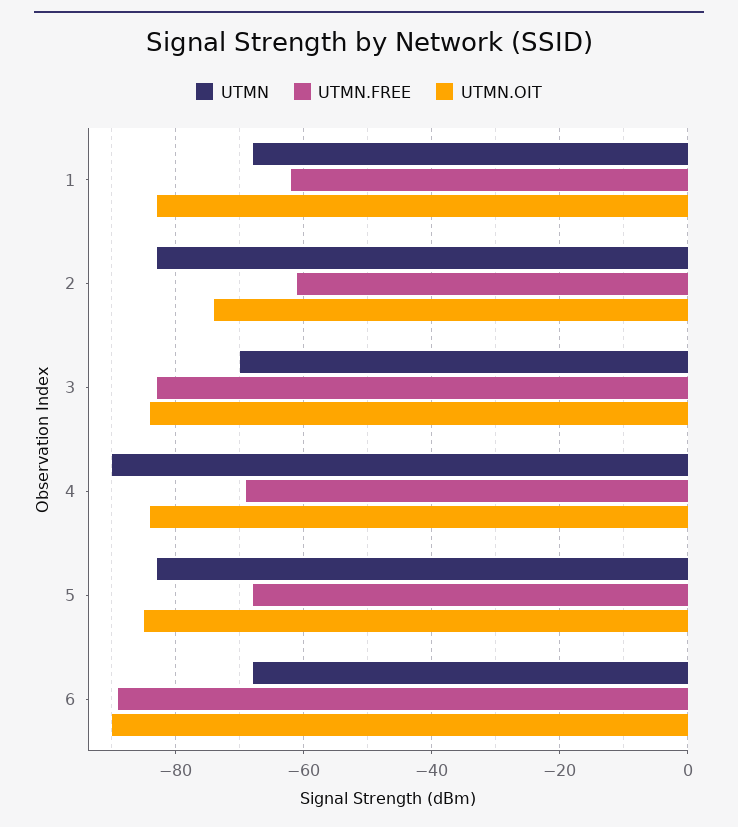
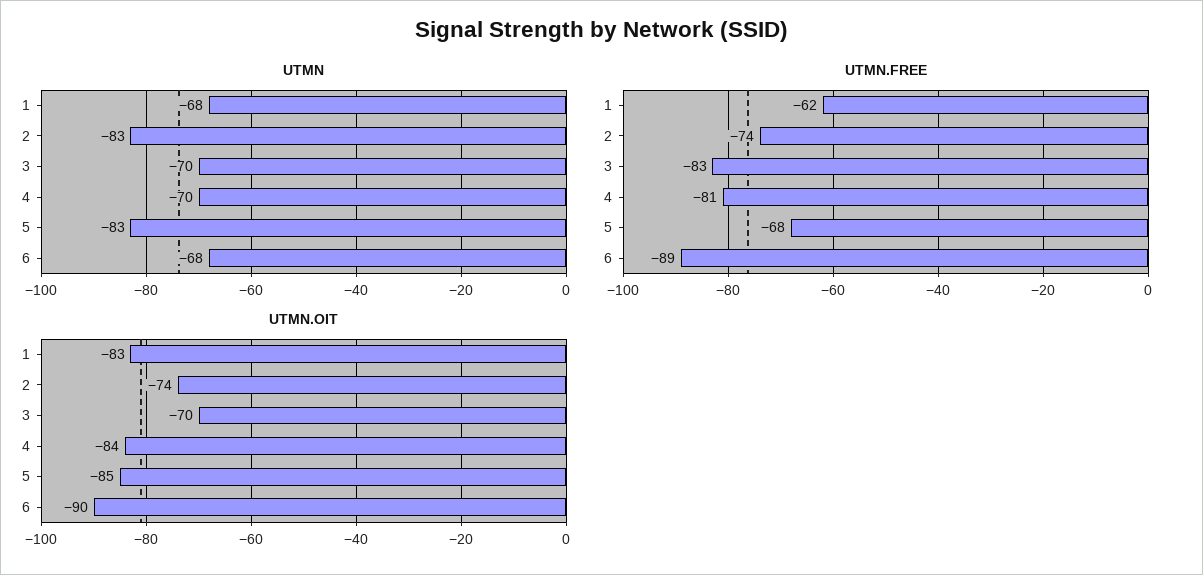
UTMN.FREE, 2: -60 -> -74
UTMN.OIT, 3: -85 -> -70
UTMN, 4: -90 -> -70
UTMN.FREE, 4: -70 -> -81

